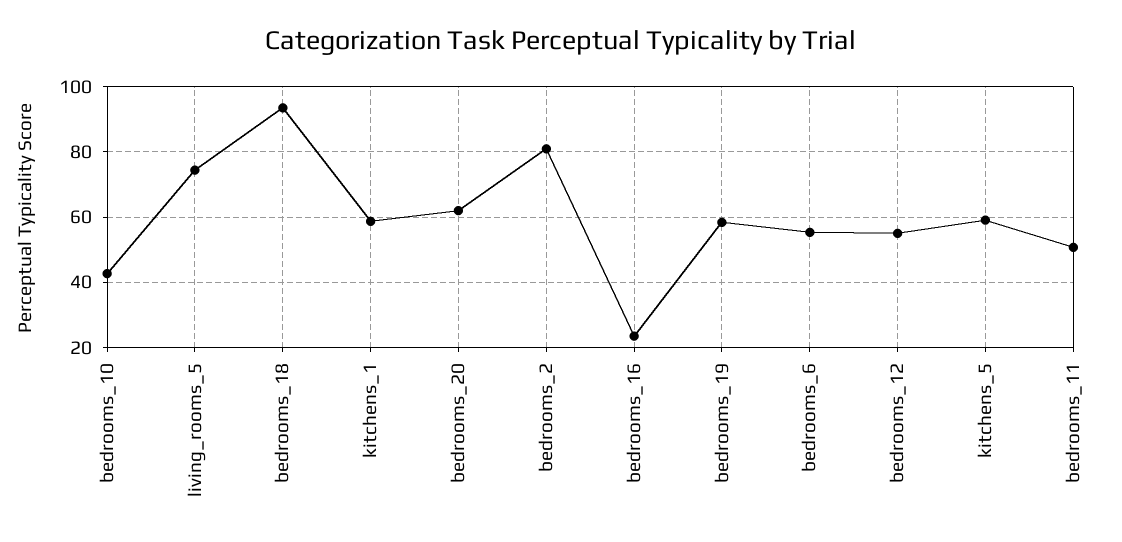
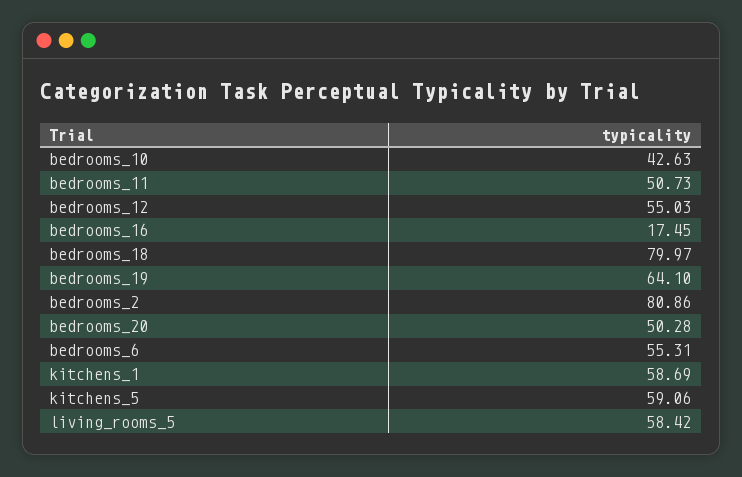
living_rooms_5: 74 -> 58.42
bedrooms_18: 94 -> 79.97
bedrooms_20: 62 -> 50.28
bedrooms_16: 24 -> 17.45
bedrooms_19: 58 -> 64.1

